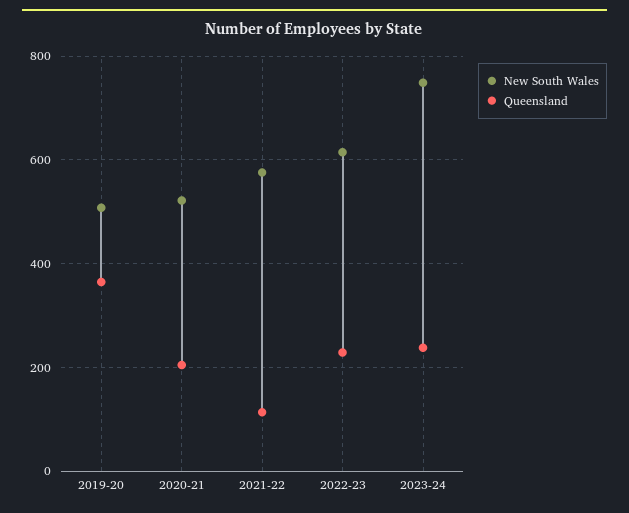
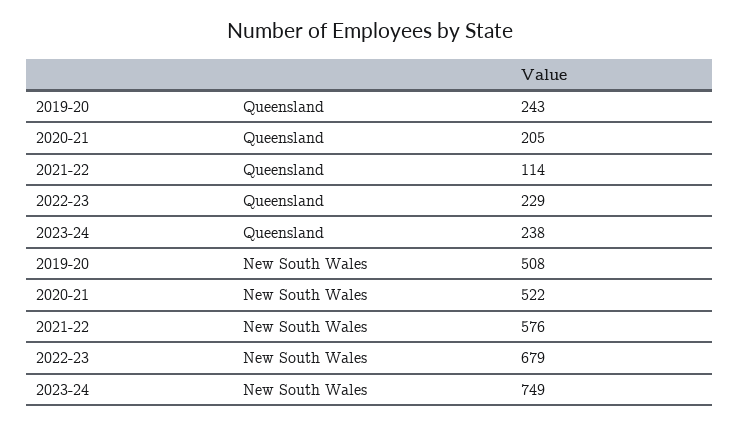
Queensland, 2019-20: 360 -> 243
New South Wales, 2022-23: 620 -> 679

